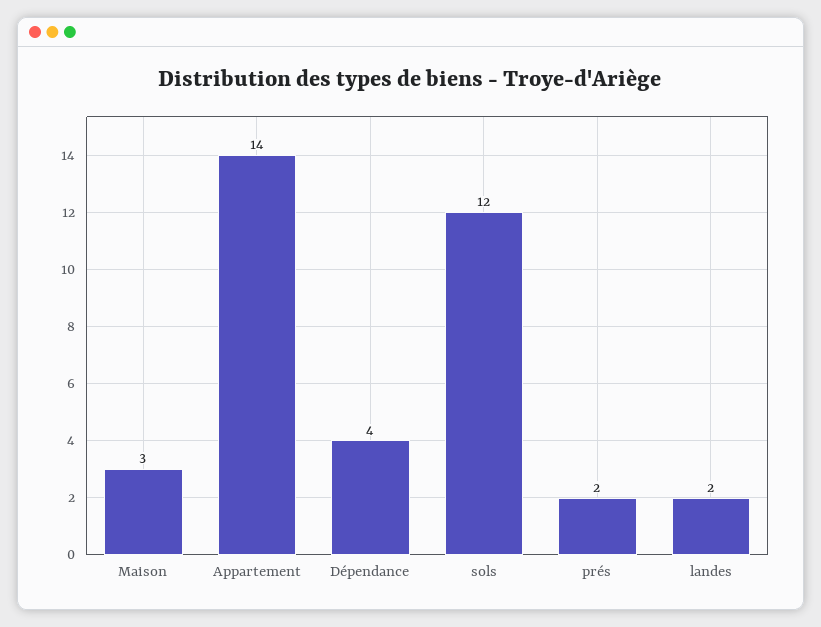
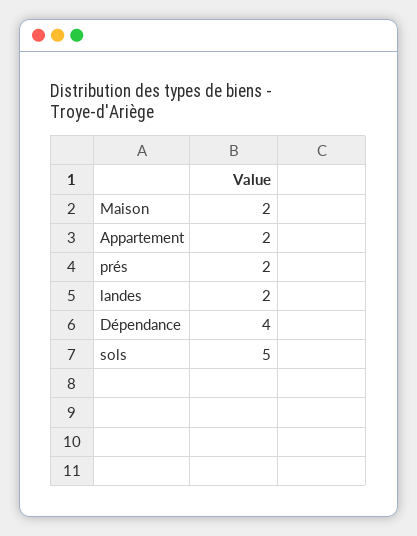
Maison: 3 -> 2
Appartement: 14 -> 2
sols: 12 -> 5

